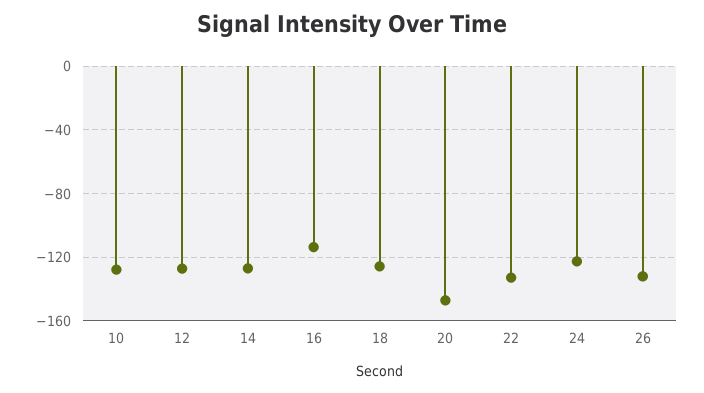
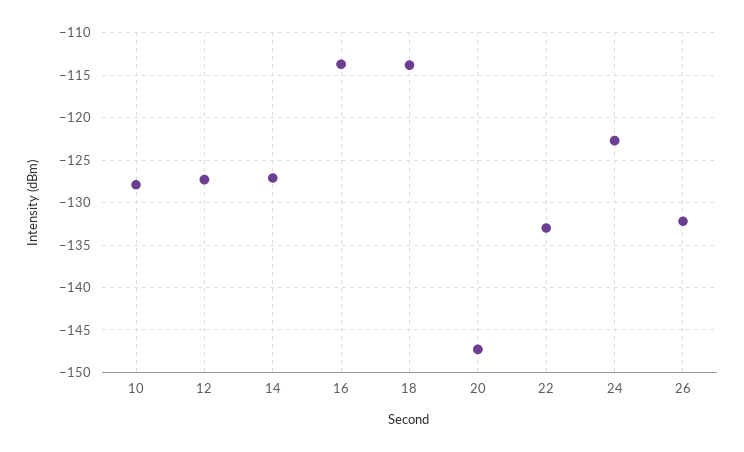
18: -125 -> -114

